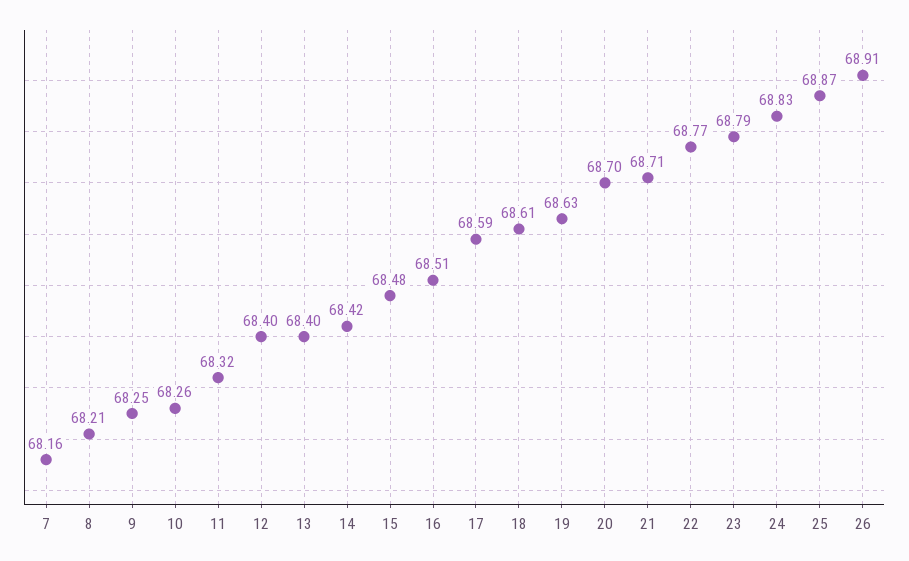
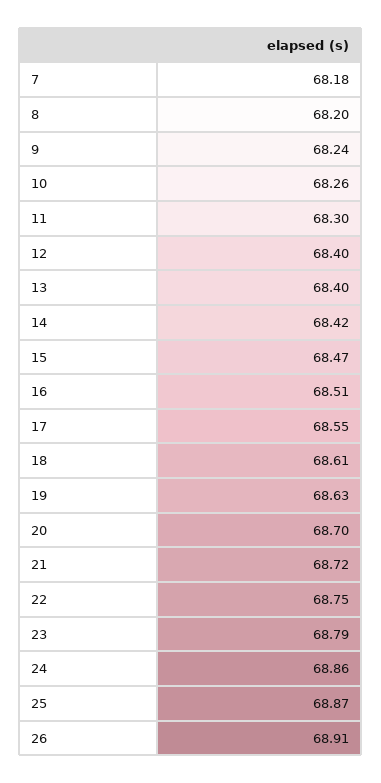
7: 68.16 -> 68.18
8: 68.21 -> 68.2
9: 68.25 -> 68.24
11: 68.32 -> 68.3
15: 68.48 -> 68.47
17: 68.59 -> 68.55
21: 68.71 -> 68.72
22: 68.77 -> 68.75
24: 68.83 -> 68.86

